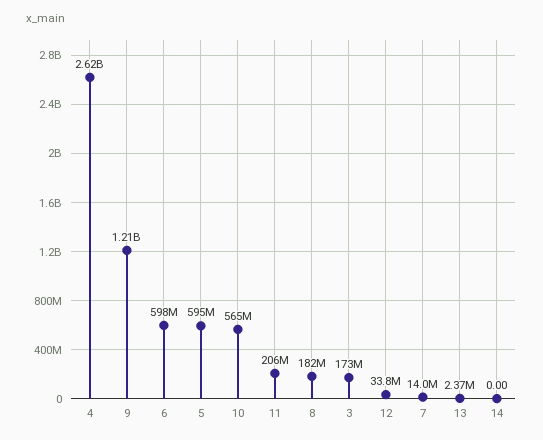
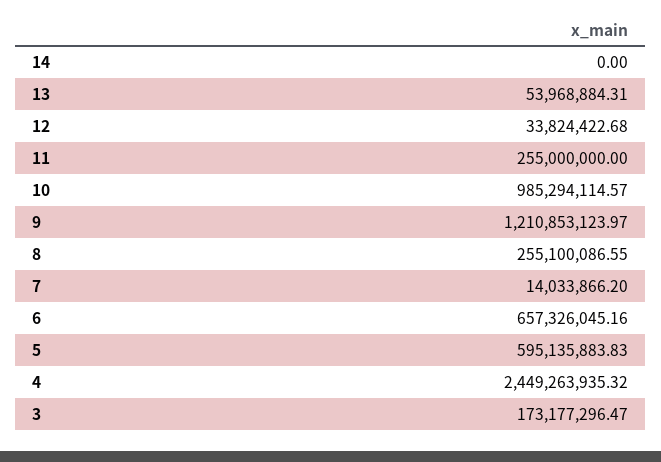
4: 2620000000 -> 2449263935.32
6: 598000000 -> 657326045.16
10: 565000000 -> 985294114.57
11: 206000000 -> 255000000
8: 182000000 -> 255100086.55
13: 2370000 -> 53968884.31

